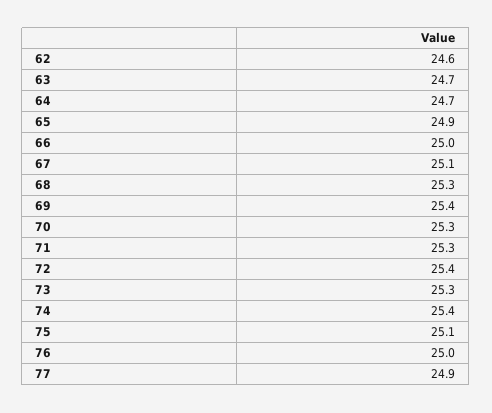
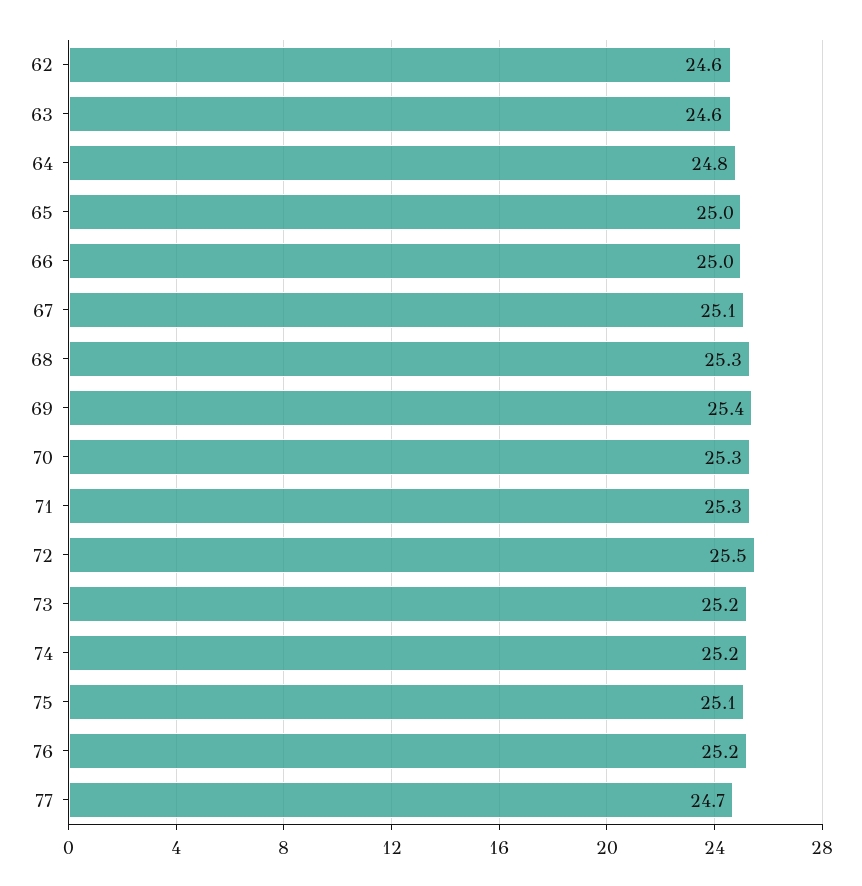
63: 24.7 -> 24.6
64: 24.7 -> 24.8
65: 24.9 -> 25
72: 25.4 -> 25.5
73: 25.3 -> 25.2
74: 25.4 -> 25.2
76: 25 -> 25.2
77: 24.9 -> 24.7

